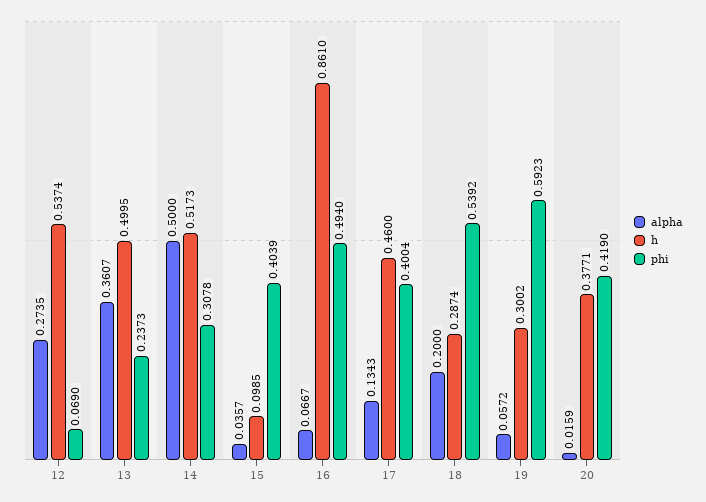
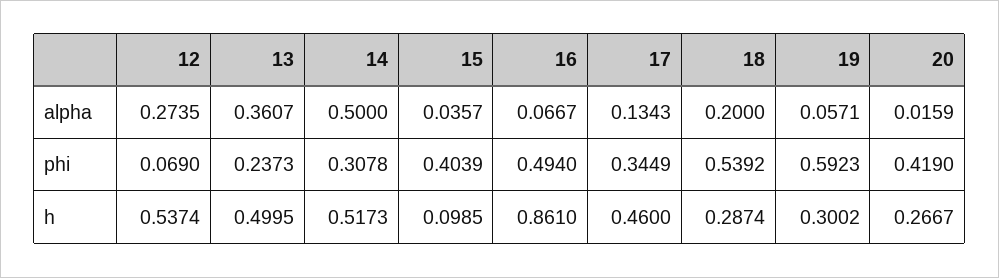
phi, 17: 0.4004 -> 0.3449
alpha, 19: 0.0572 -> 0.0571
h, 20: 0.3771 -> 0.2667

